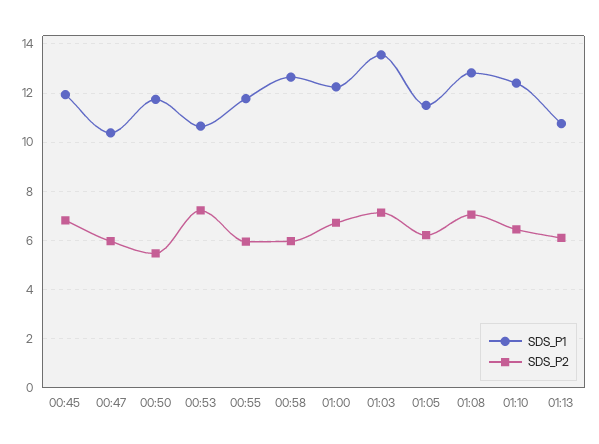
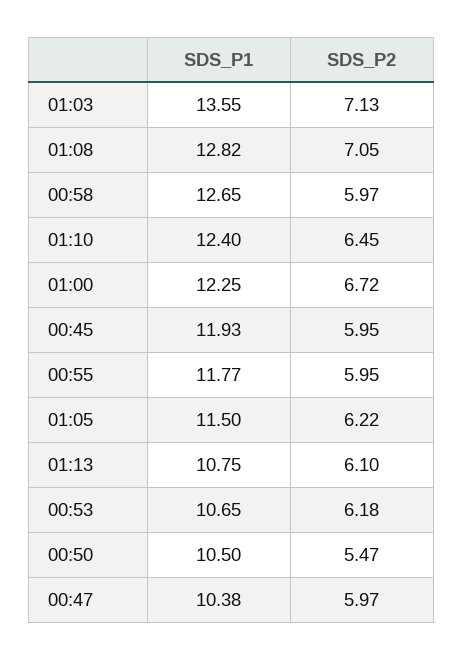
SDS_P2, 00:45: 6.75 -> 5.95
SDS_P1, 00:50: 11.75 -> 10.5
SDS_P2, 00:53: 7.25 -> 6.18

